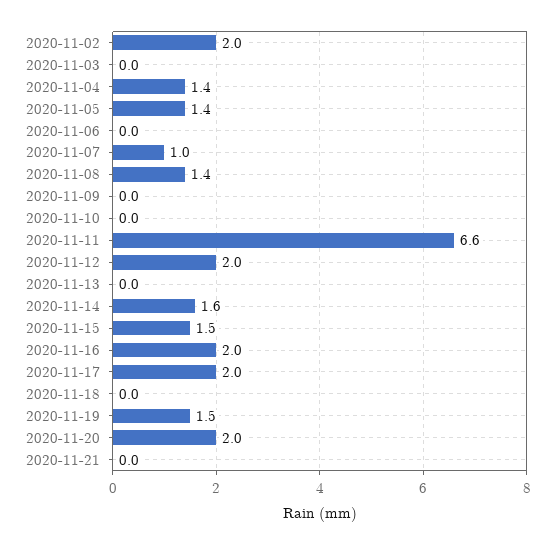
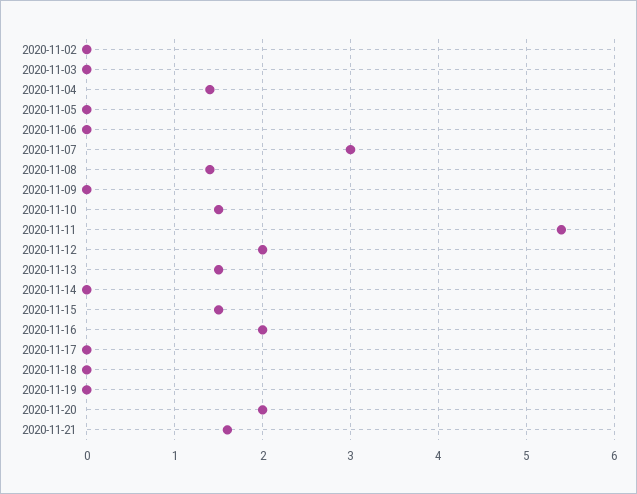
2020-11-02: 2 -> 0
2020-11-05: 1.4 -> 0
2020-11-07: 1 -> 3
2020-11-10: 0 -> 1.5
2020-11-11: 6.6 -> 5.4
2020-11-13: 0 -> 1.5
2020-11-14: 1.6 -> 0
2020-11-17: 2 -> 0
2020-11-19: 1.5 -> 0
2020-11-21: 0 -> 1.6

